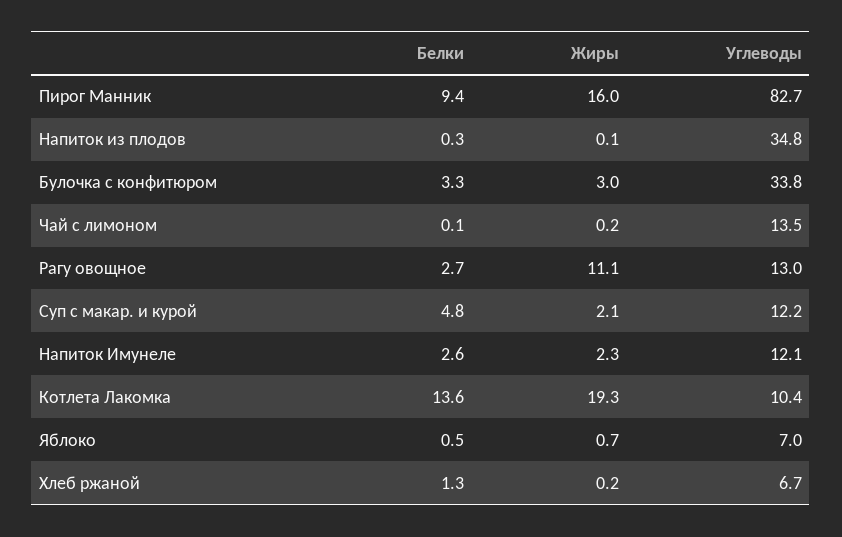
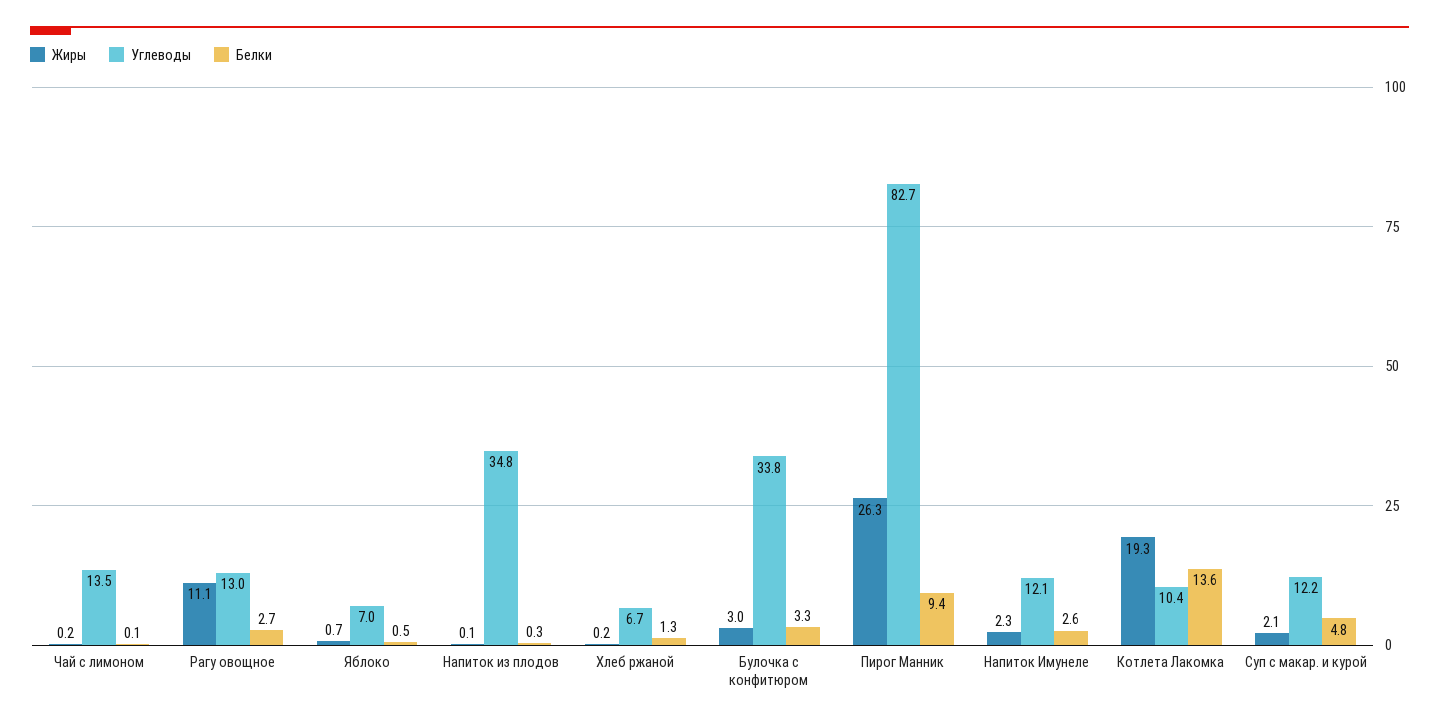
Жиры, Пирог Манник: 16 -> 26.3

